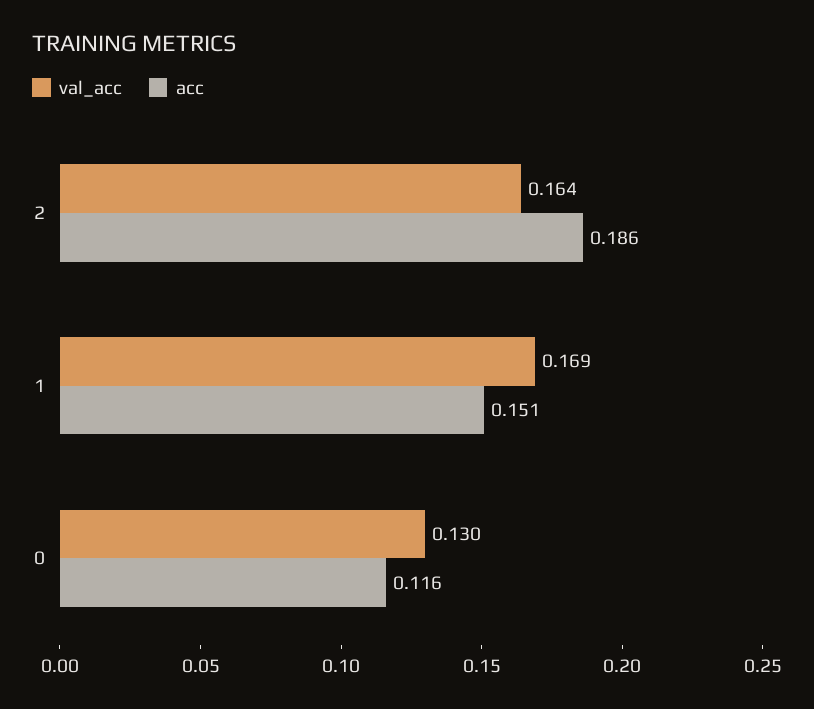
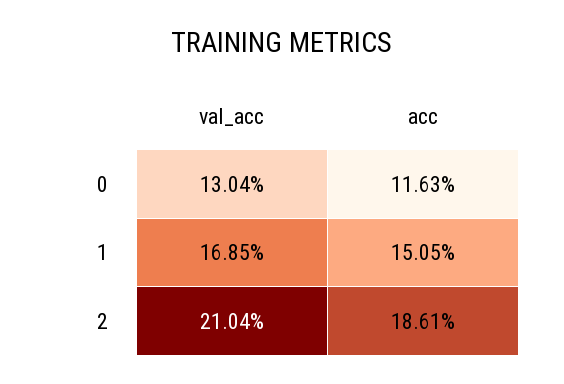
val_acc, 2: 0.164 -> 0.2104

